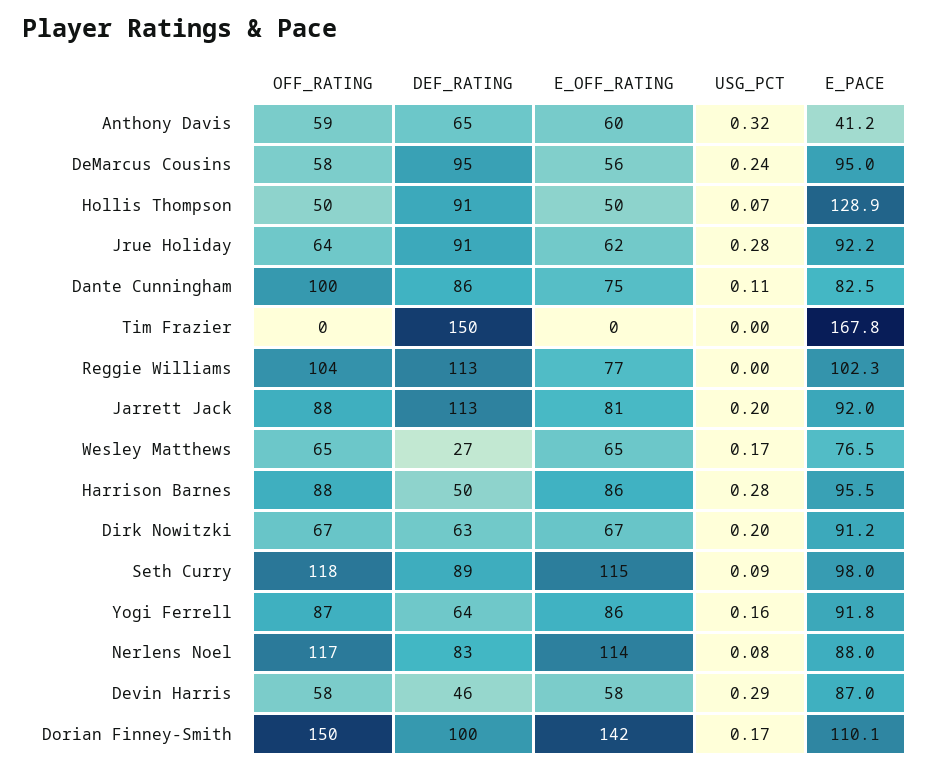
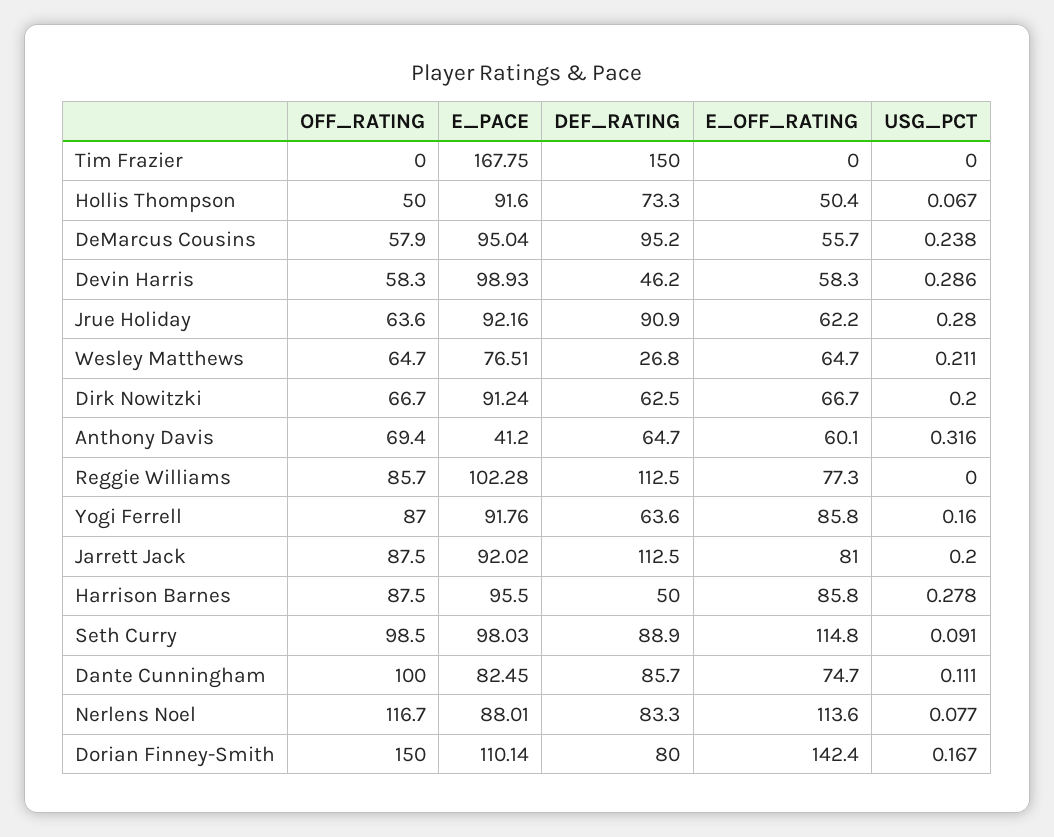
OFF_RATING, Anthony Davis: 59 -> 69.4
DEF_RATING, Hollis Thompson: 91 -> 73.3
E_PACE, Hollis Thompson: 128.9 -> 91.6
OFF_RATING, Reggie Williams: 104 -> 85.7
USG_PCT, Wesley Matthews: 0.17 -> 0.211
OFF_RATING, Seth Curry: 118 -> 98.5
E_PACE, Devin Harris: 87 -> 98.93
DEF_RATING, Dorian Finney-Smith: 100 -> 80

